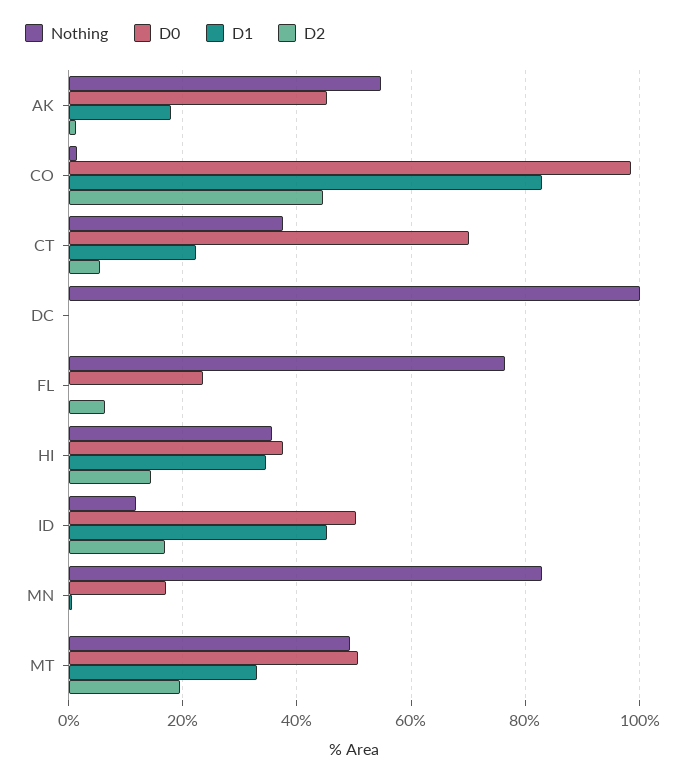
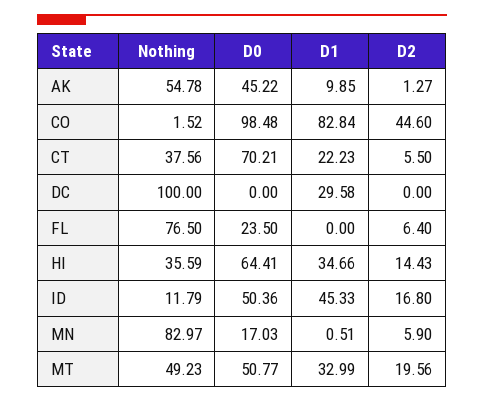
D1, AK: 18 -> 9.85
D1, DC: 0 -> 29.58
D0, HI: 38 -> 64.41
D2, MN: 0 -> 5.9

